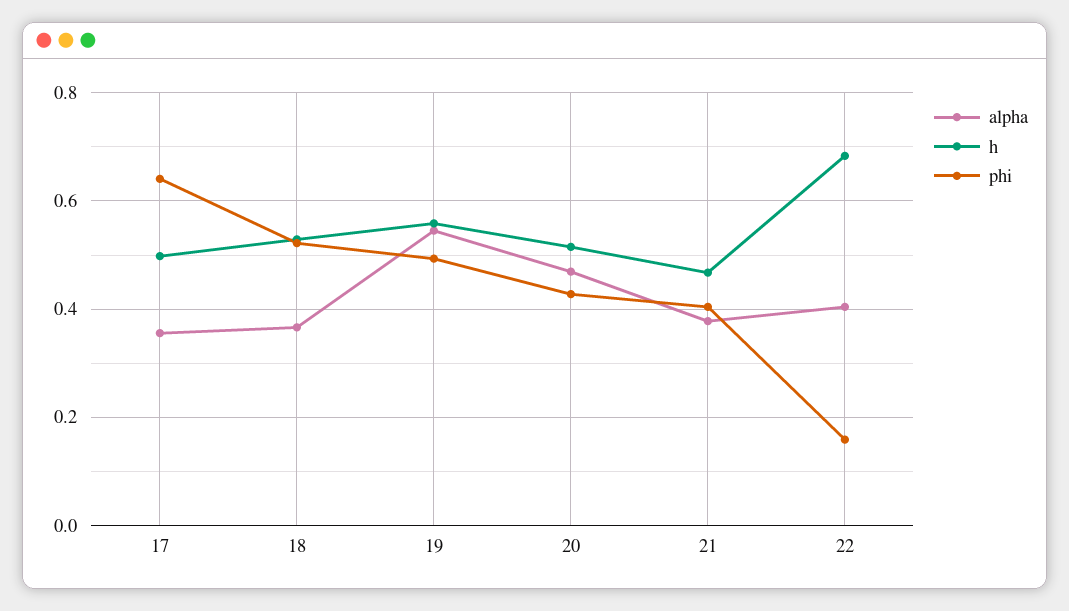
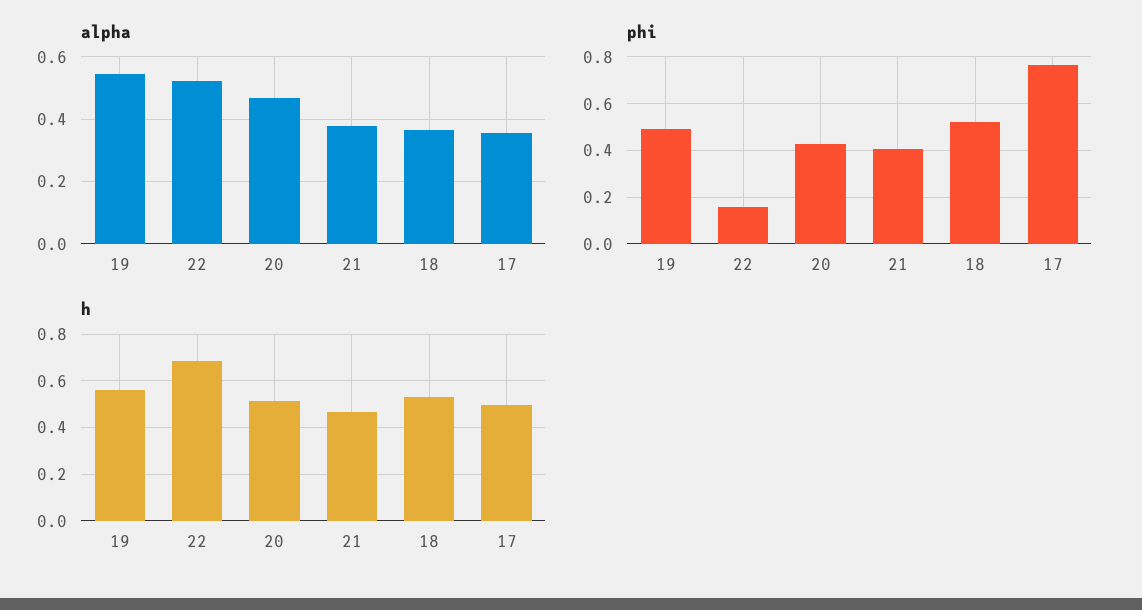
phi, 17: 0.64 -> 0.75
alpha, 22: 0.4 -> 0.52

